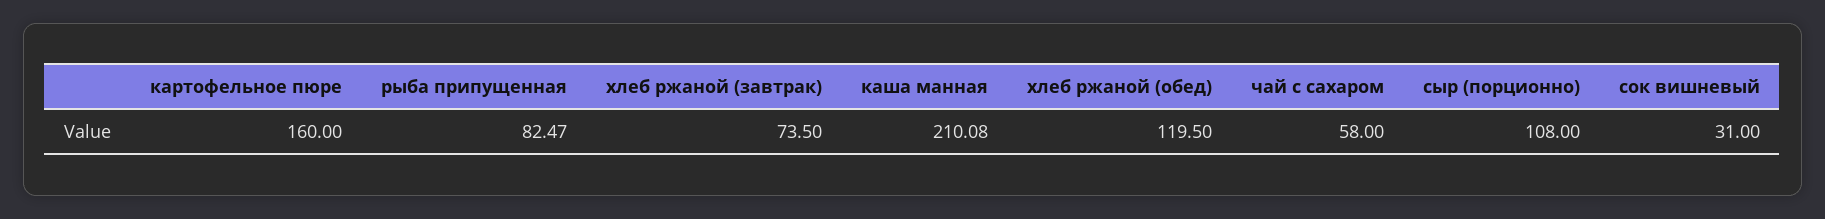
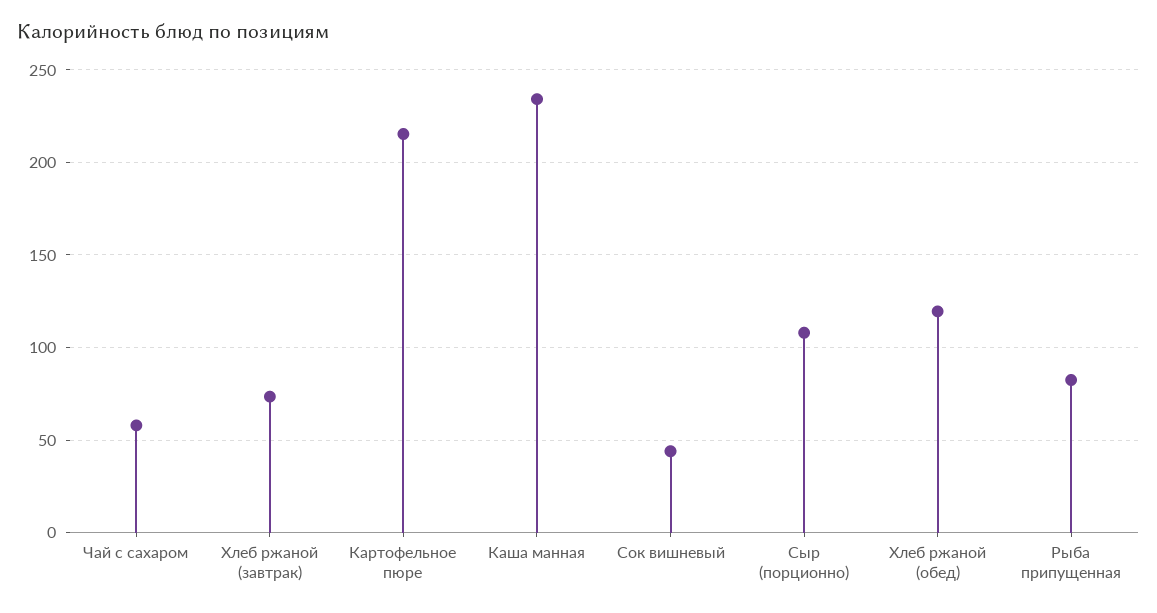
картофельное пюре: 160 -> 215
каша манная: 210.08 -> 235
сок вишневый: 31 -> 45

